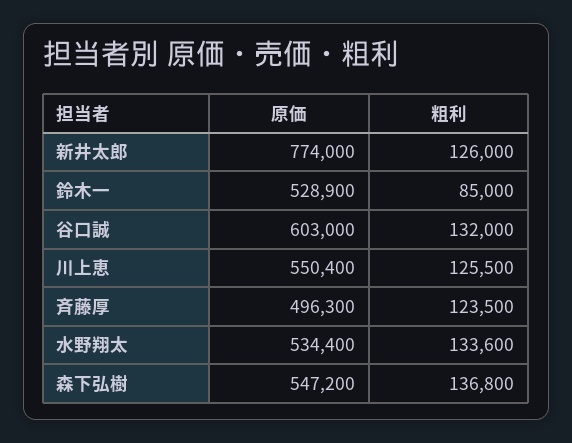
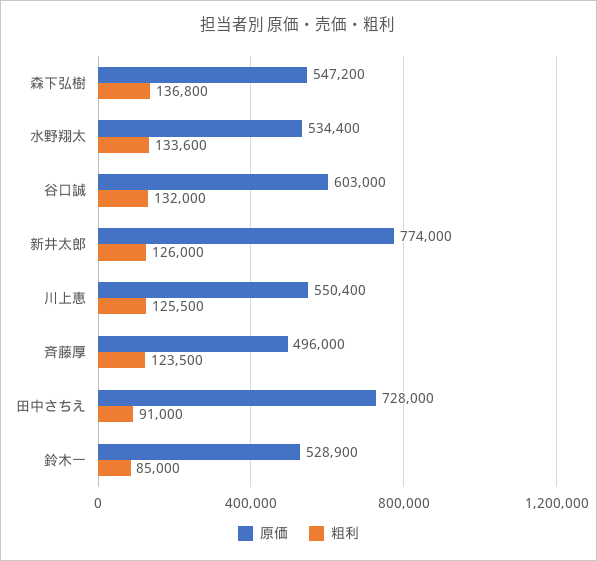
原価, 斉藤厚: 496300 -> 496000
原価, 田中さちえ: none -> 728000
粗利, 田中さちえ: none -> 91000

